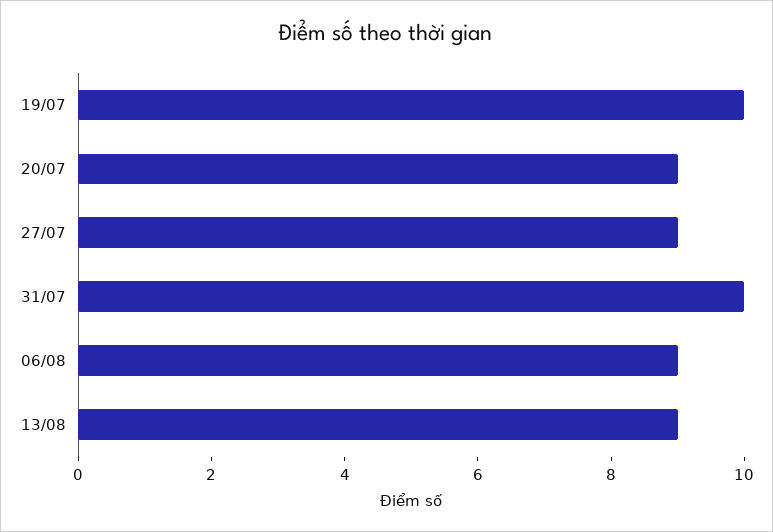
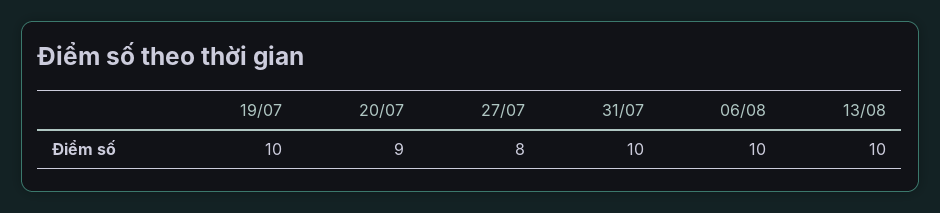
27/07: 9 -> 8
06/08: 9 -> 10
13/08: 9 -> 10

